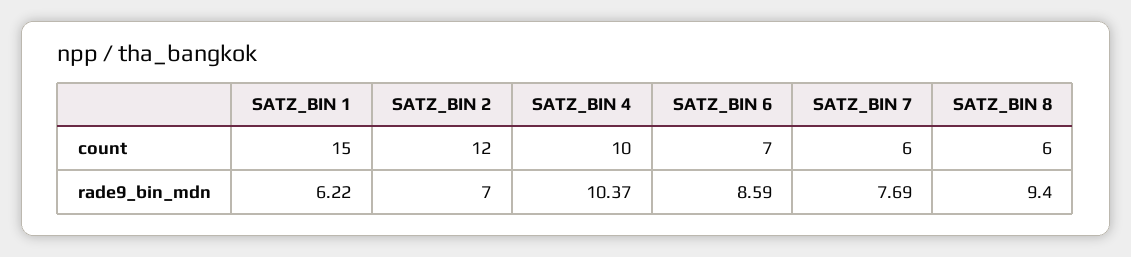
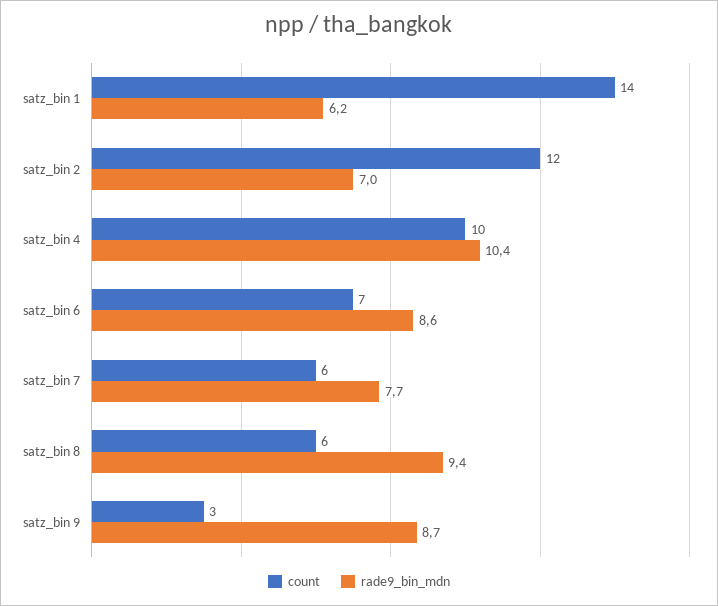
count, SATZ_BIN 1: 15 -> 14
count, satz_bin 9: none -> 3
rade9_bin_mdn, satz_bin 9: none -> 8.7

